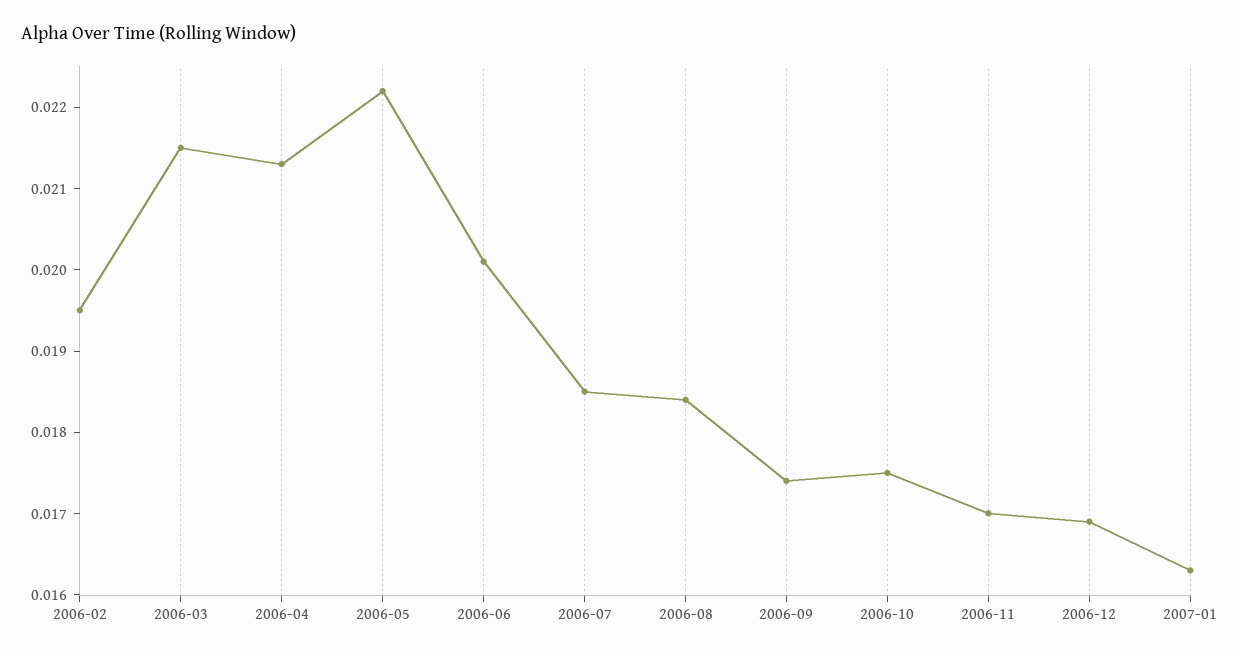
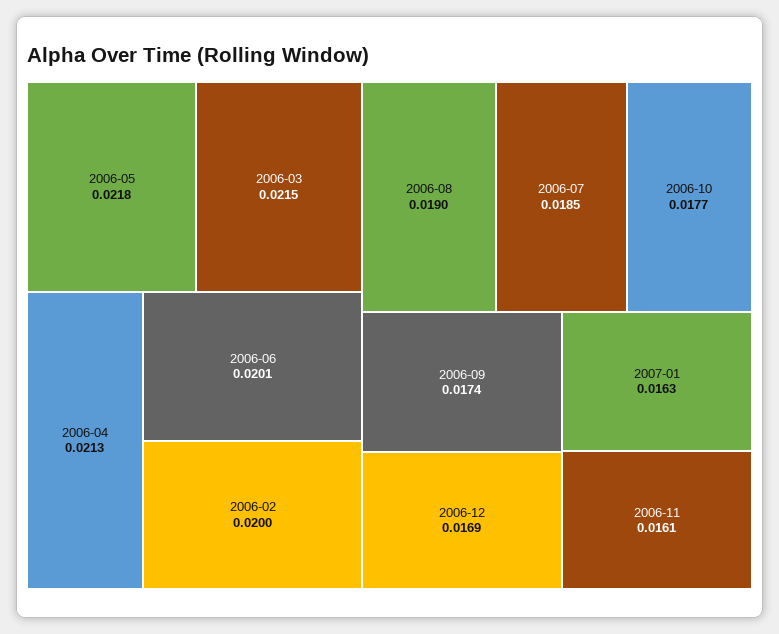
2006-02: 0.0195 -> 0.02
2006-05: 0.0222 -> 0.0218
2006-08: 0.0184 -> 0.019
2006-10: 0.0175 -> 0.0177
2006-11: 0.017 -> 0.0161

